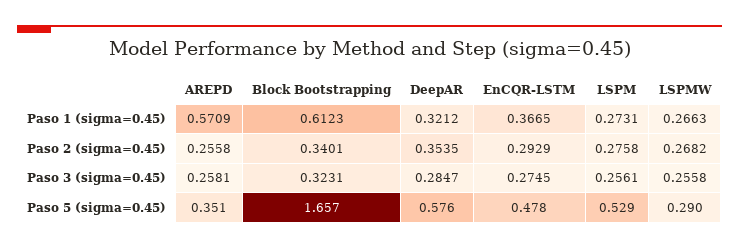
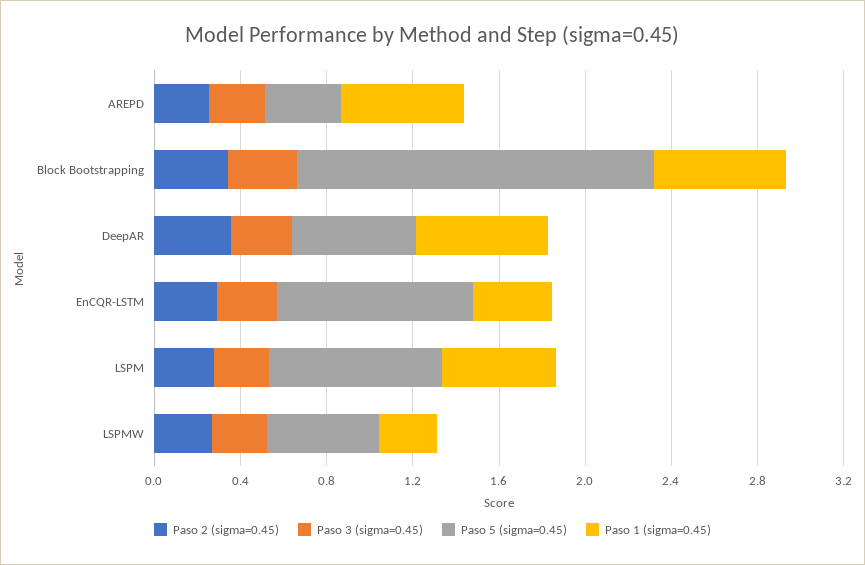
Paso 1 (sigma=0.45), DeepAR: 0.3212 -> 0.6
Paso 1 (sigma=0.45), LSPM: 0.2731 -> 0.5
Paso 5 (sigma=0.45), EnCQR-LSTM: 0.478 -> 0.9
Paso 5 (sigma=0.45), LSPM: 0.529 -> 0.8
Paso 5 (sigma=0.45), LSPMW: 0.29 -> 0.5

